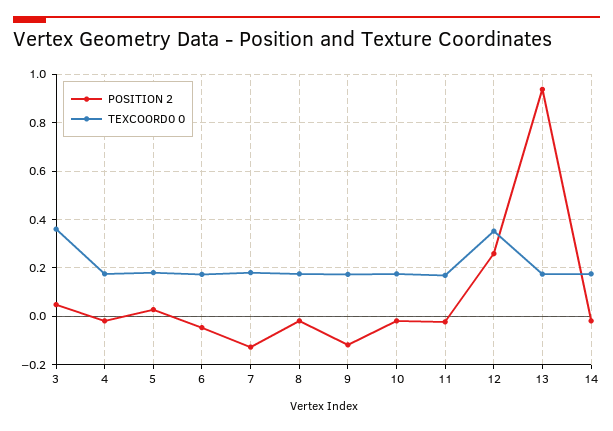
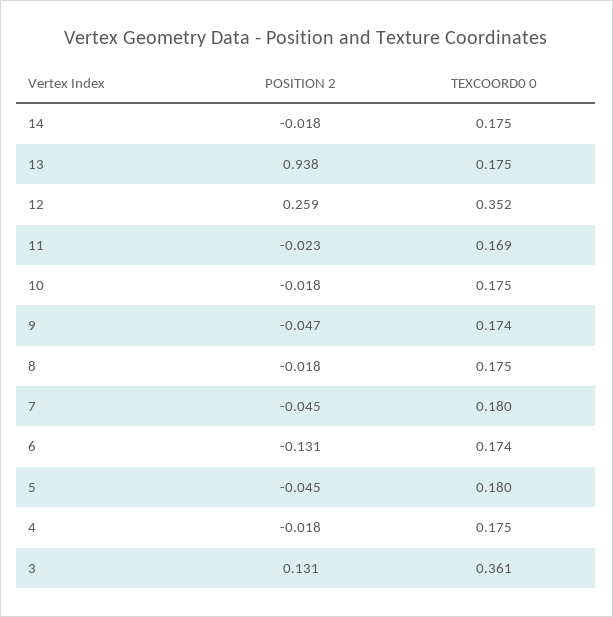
POSITION 2, 3: 0.05 -> 0.131
POSITION 2, 5: 0.025 -> -0.045
POSITION 2, 6: -0.05 -> -0.131
POSITION 2, 7: -0.125 -> -0.045
POSITION 2, 9: -0.125 -> -0.047

